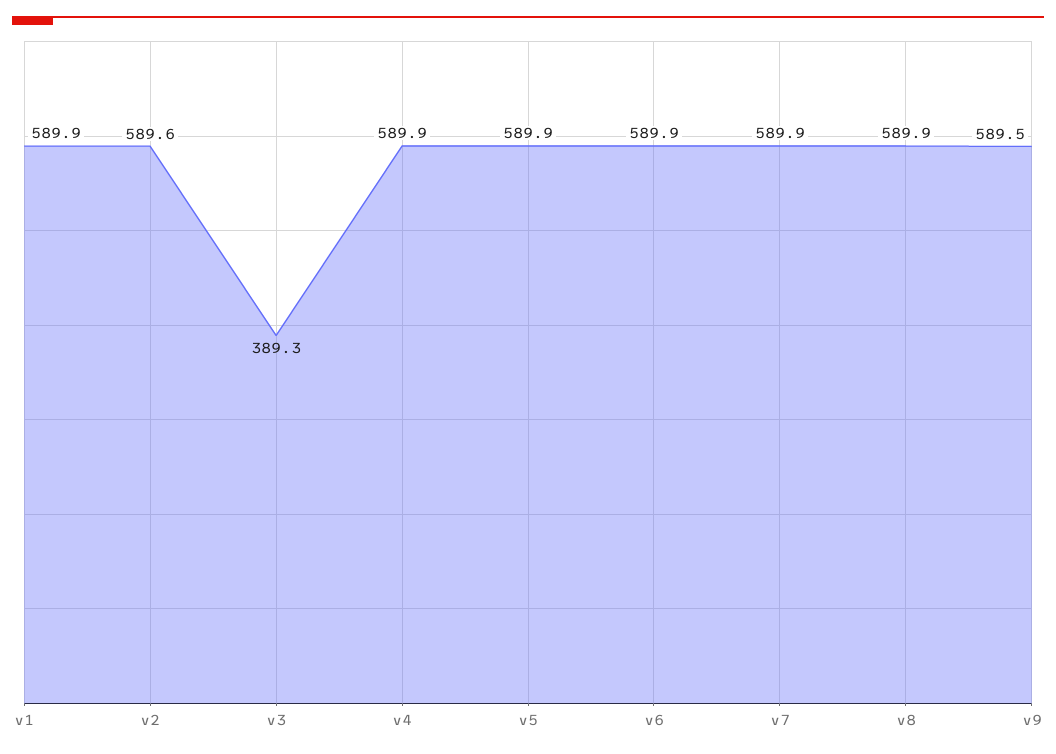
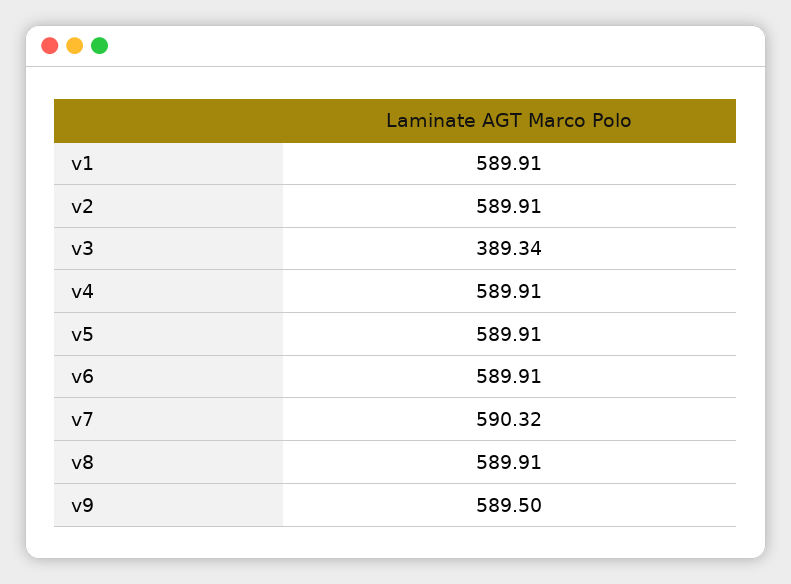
v2: 589.6 -> 589.91
v7: 589.9 -> 590.32

